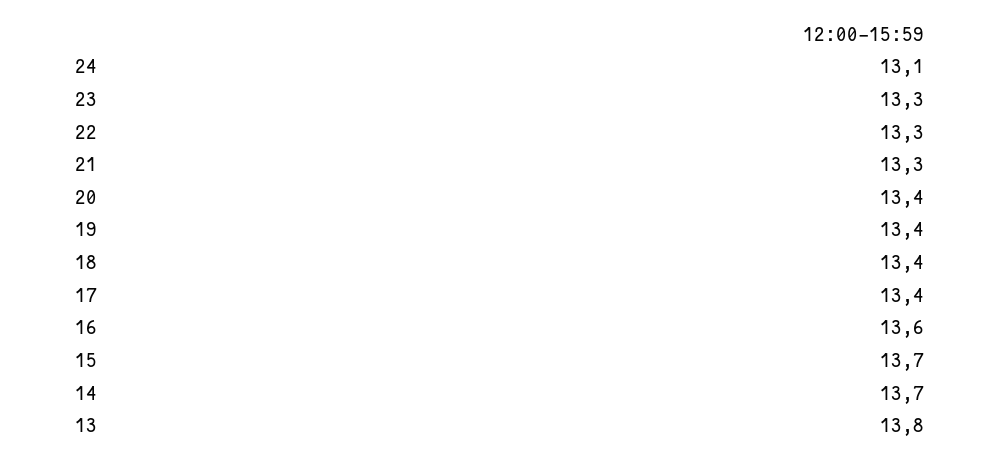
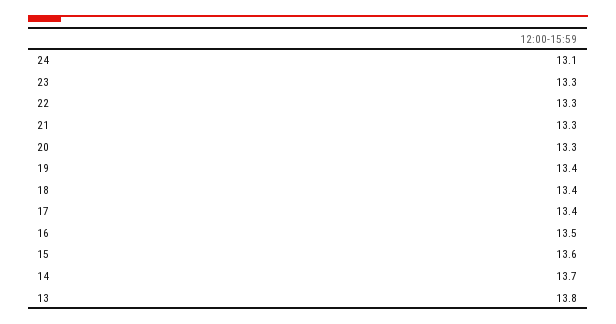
20: 13.4 -> 13.3
16: 13.6 -> 13.5
15: 13.7 -> 13.6

